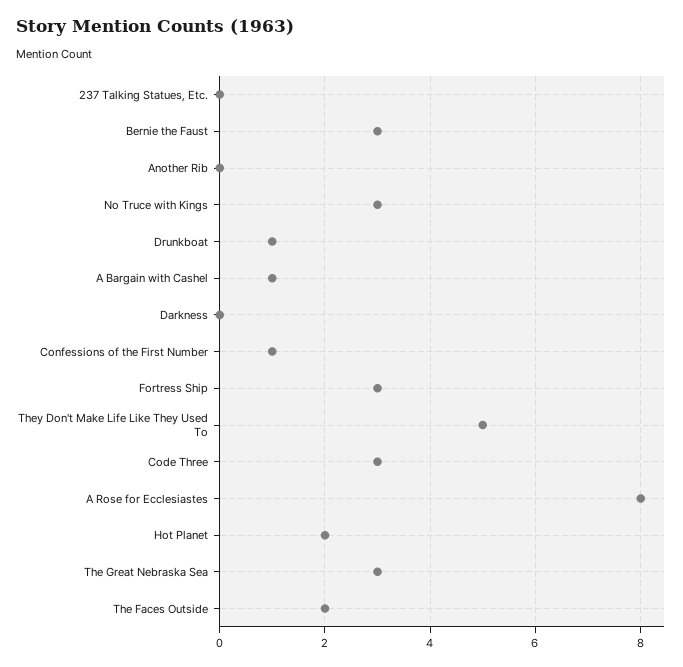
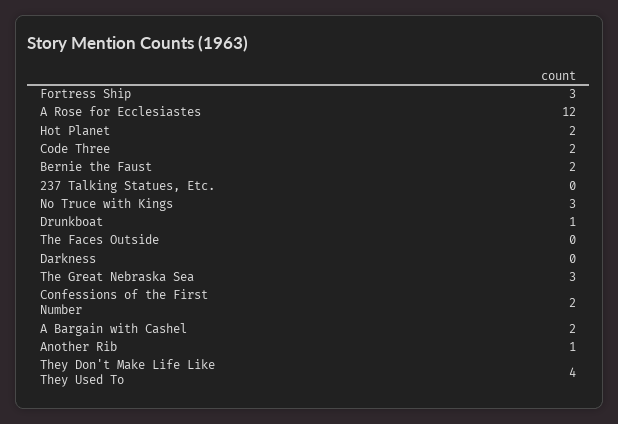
Bernie the Faust: 3 -> 2
Another Rib: 0 -> 1
A Bargain with Cashel: 1 -> 2
Confessions of the First Number: 1 -> 2
They Don't Make Life Like They Used To: 5 -> 4
Code Three: 3 -> 2
A Rose for Ecclesiastes: 8 -> 12
The Faces Outside: 2 -> 0

